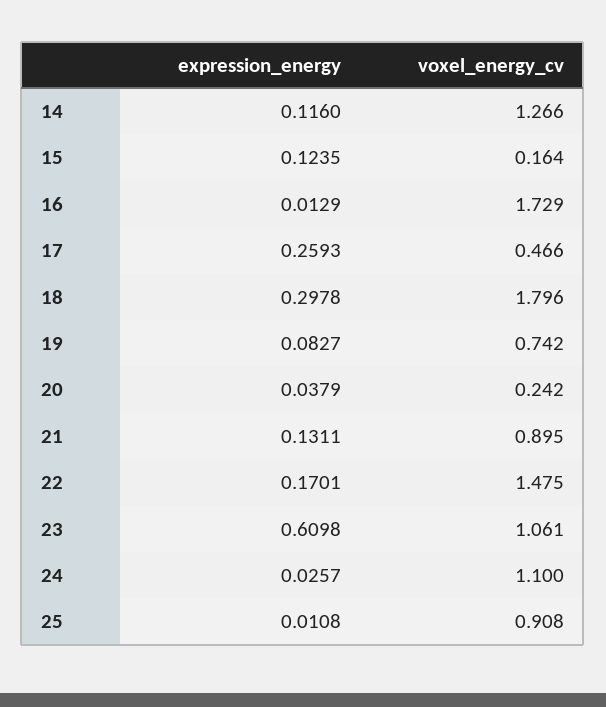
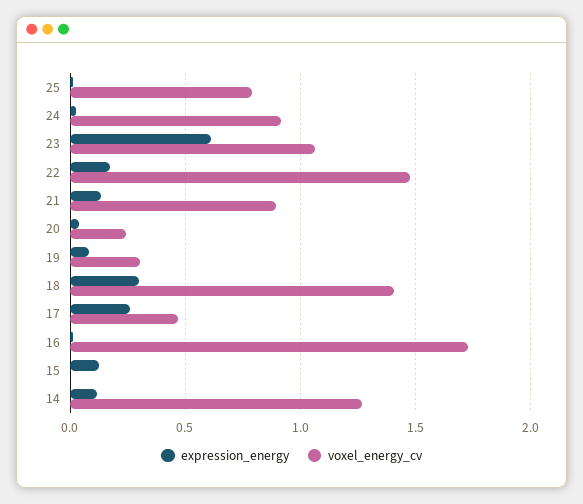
voxel_energy_cv, 15: 0.164 -> 0
voxel_energy_cv, 18: 1.796 -> 1.4
voxel_energy_cv, 19: 0.742 -> 0.3
voxel_energy_cv, 24: 1.1 -> 0.9
voxel_energy_cv, 25: 0.908 -> 0.8

